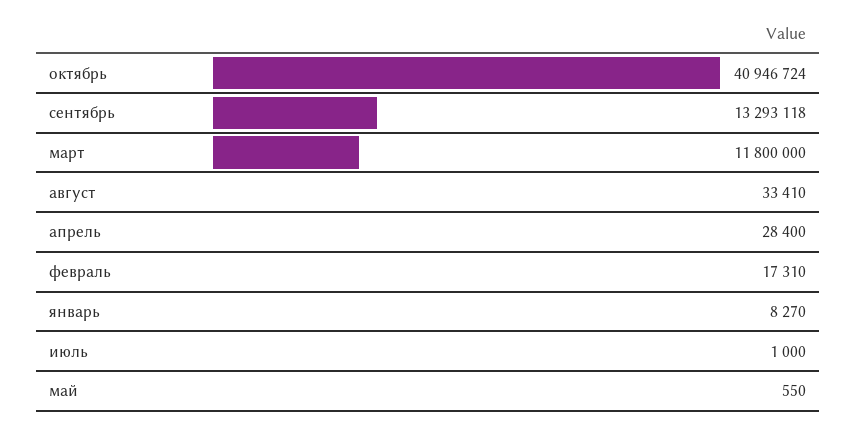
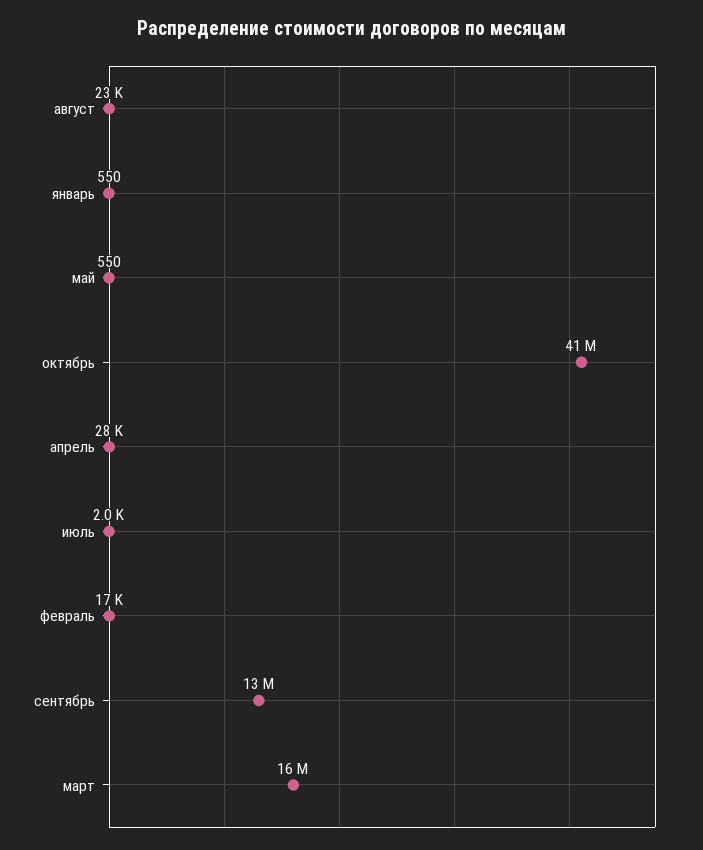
март: 11800000 -> 16000000
август: 33410 -> 23000
январь: 8270 -> 550
июль: 1000 -> 2000

